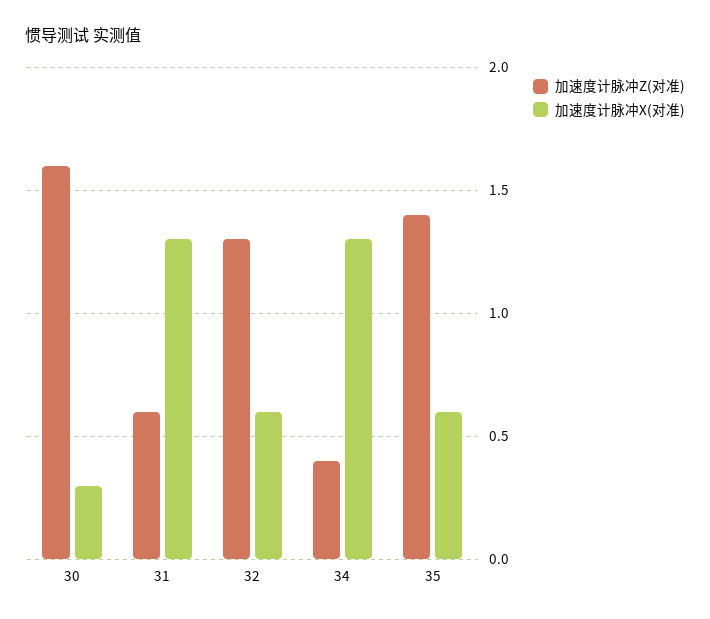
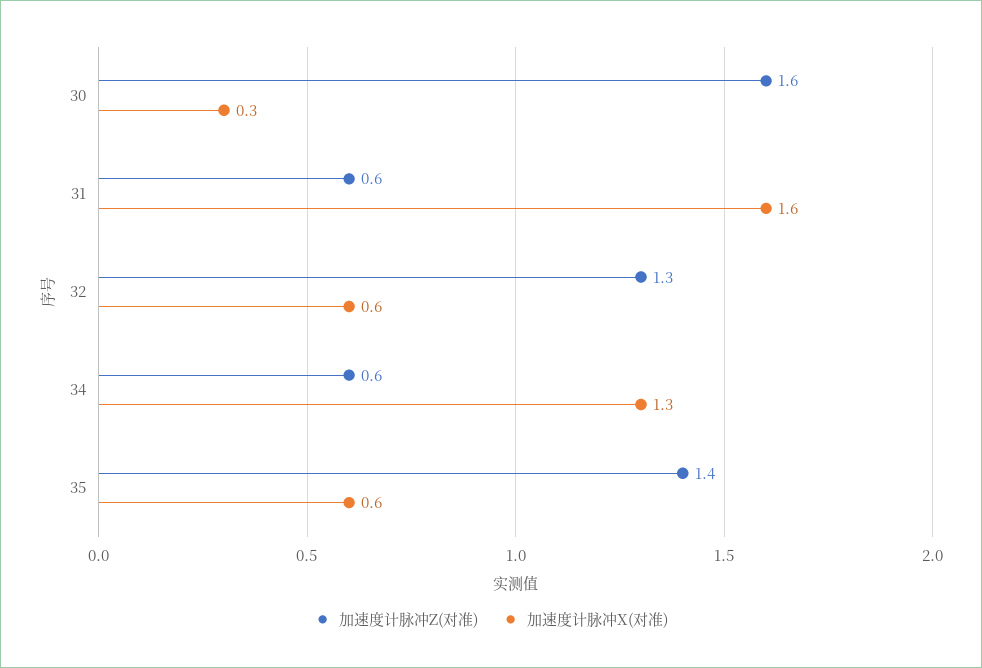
加速度计脉冲X(对准), 31: 1.3 -> 1.6
加速度计脉冲Z(对准), 34: 0.4 -> 0.6

